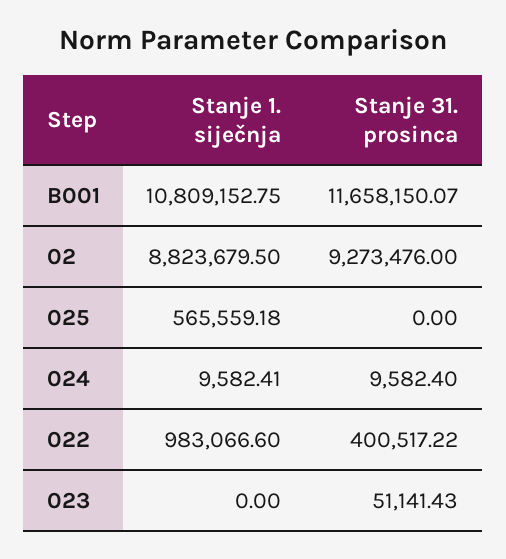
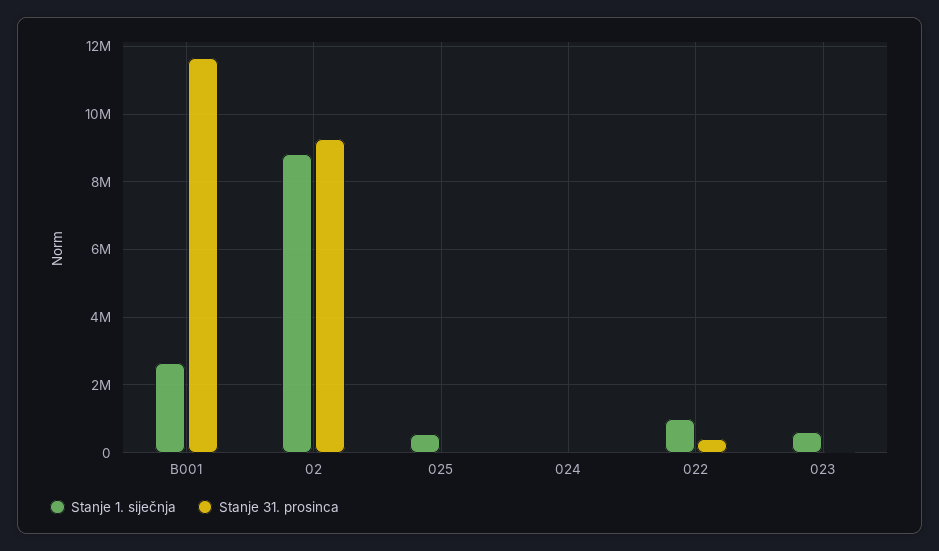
Stanje 1. siječnja, B001: 10809152.75 -> 2600000
Stanje 1. siječnja, 023: 0 -> 600000

